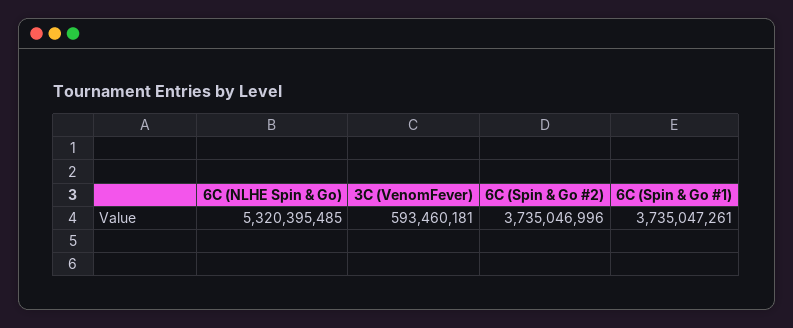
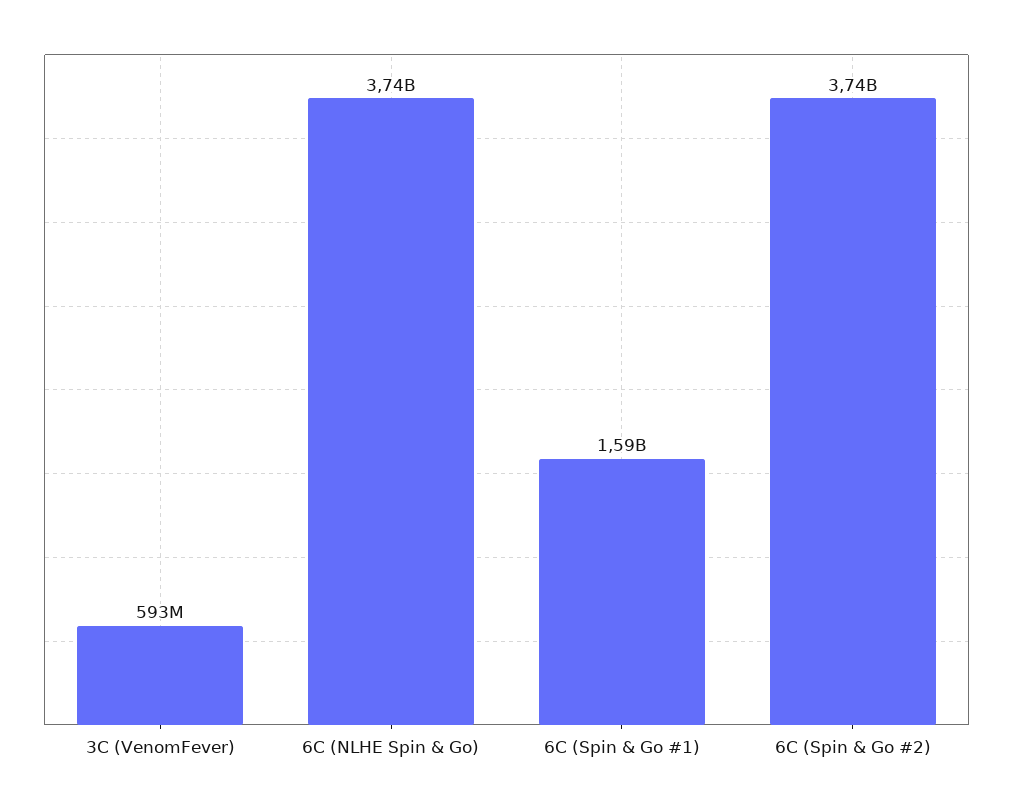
6C (NLHE Spin & Go): 5320395485 -> 3740000000
6C (Spin & Go #1): 3735047261 -> 1590000000

